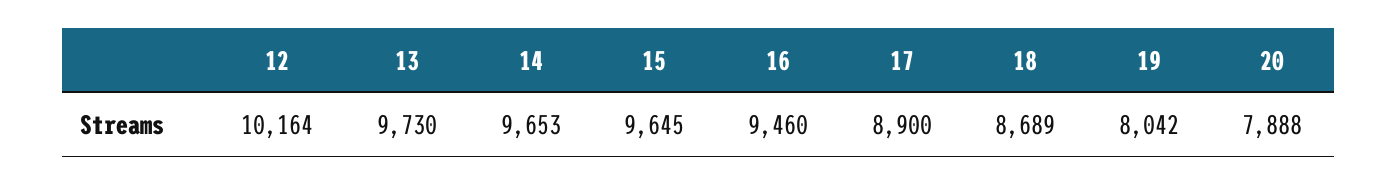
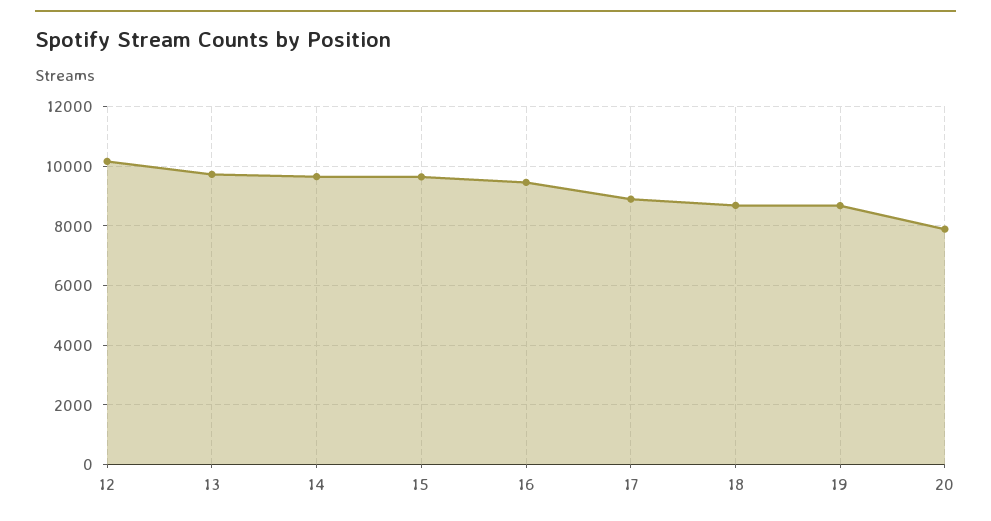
19: 8042 -> 8750

